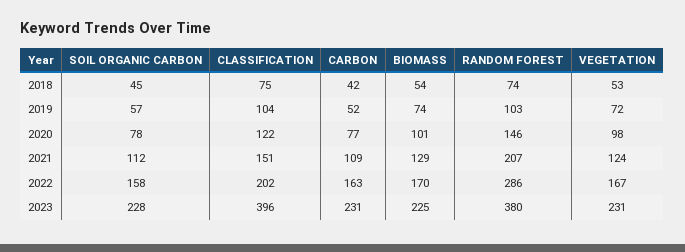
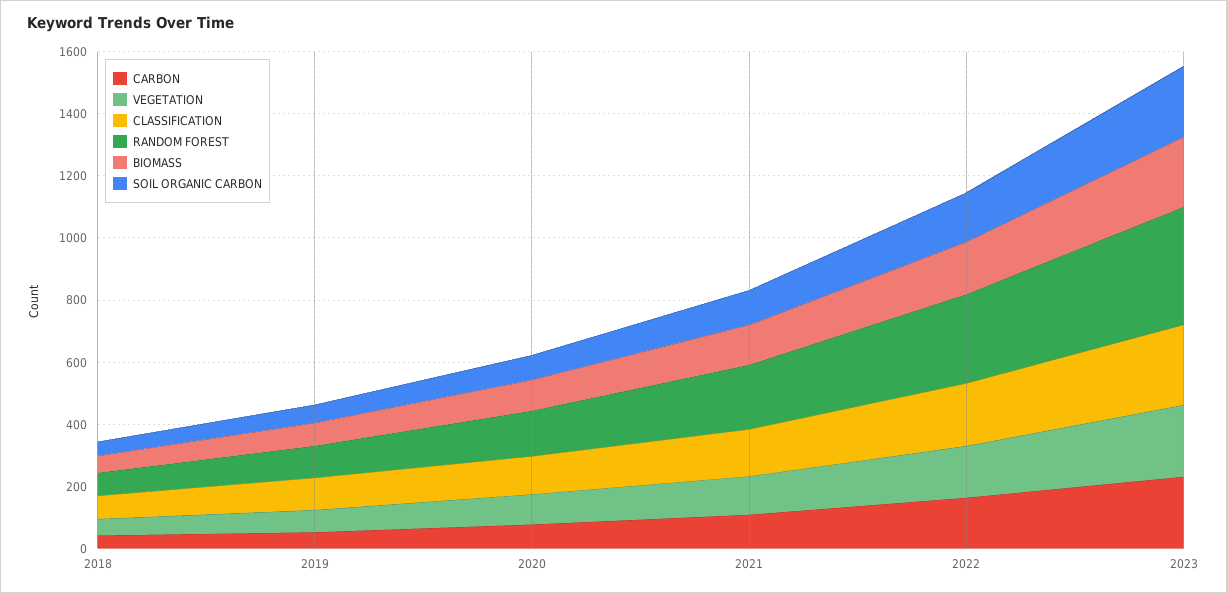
CLASSIFICATION, 2023: 396 -> 250

